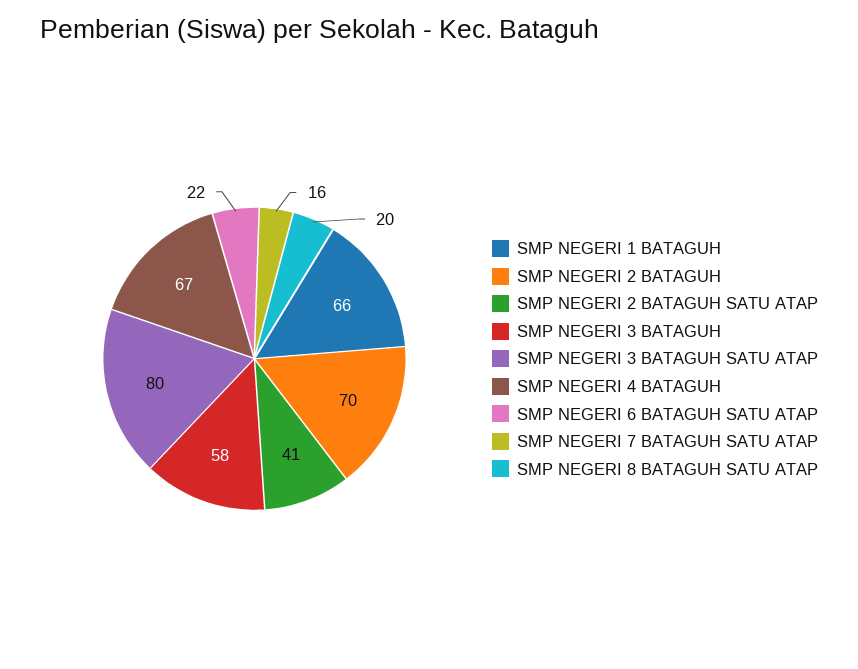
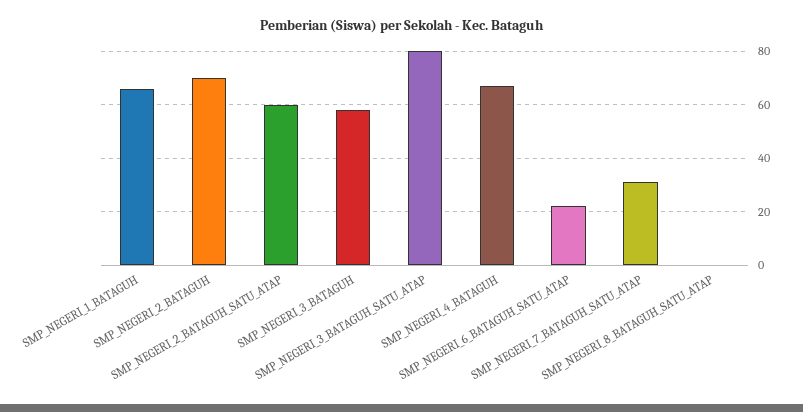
SMP NEGERI 2 BATAGUH SATU ATAP: 41 -> 60
SMP NEGERI 7 BATAGUH SATU ATAP: 16 -> 30
SMP NEGERI 8 BATAGUH SATU ATAP: 20 -> 0

